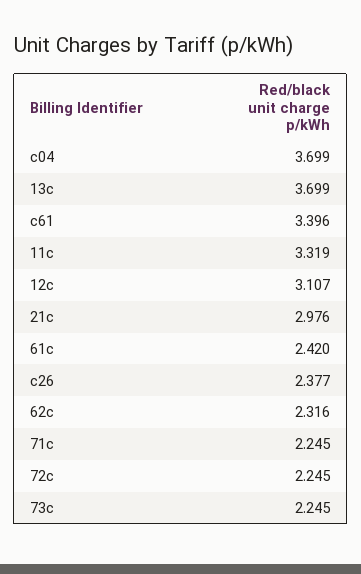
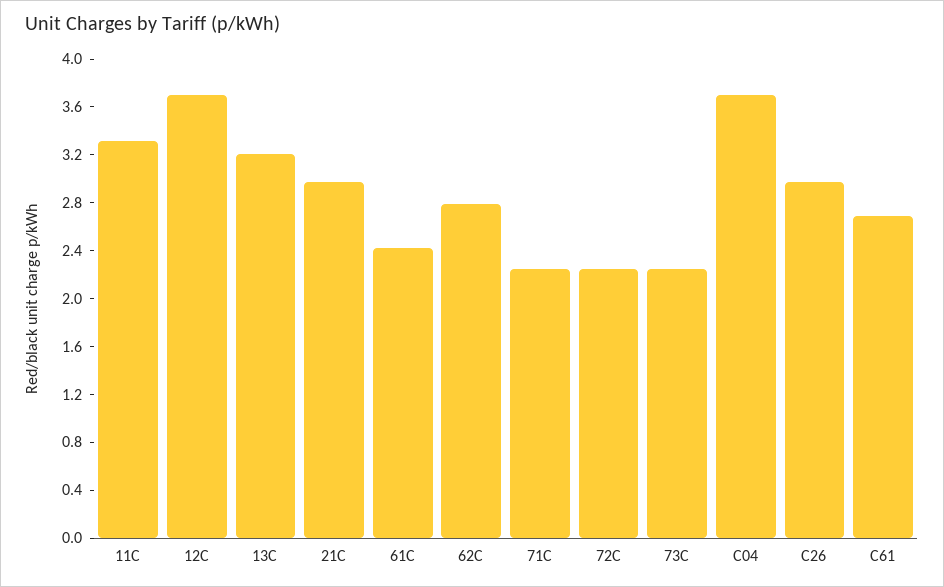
13c: 3.699 -> 3.2
c61: 3.396 -> 2.7
12c: 3.107 -> 3.7
c26: 2.377 -> 3
62c: 2.316 -> 2.8

